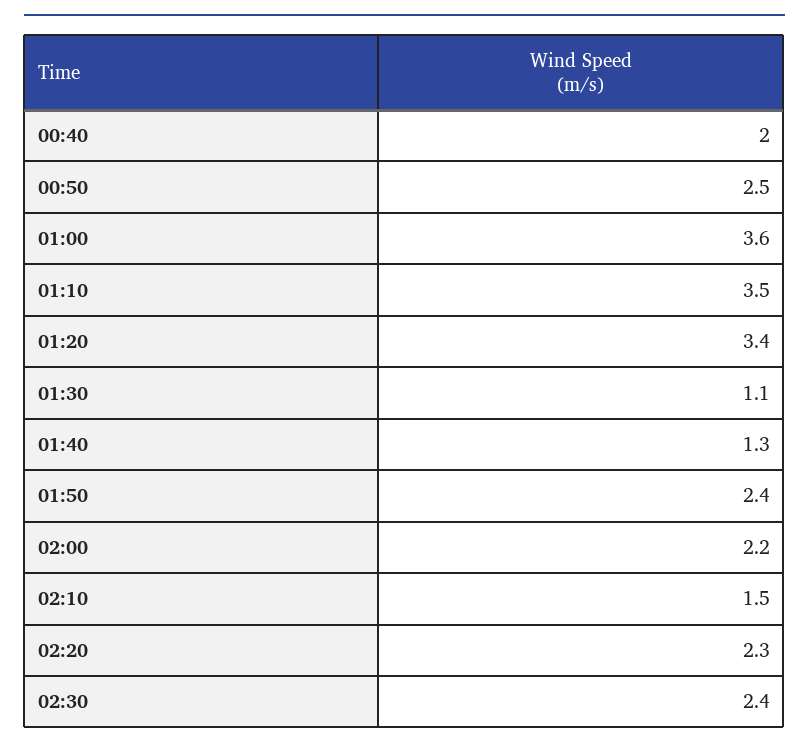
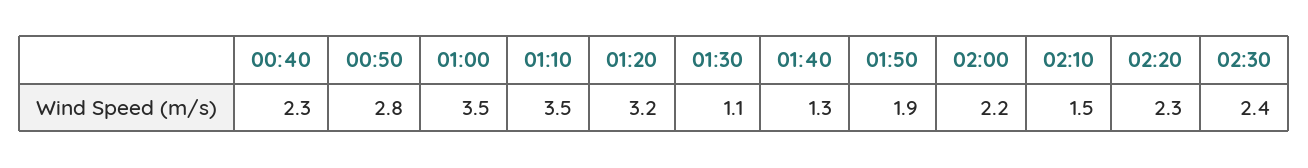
00:40: 2 -> 2.3
00:50: 2.5 -> 2.8
01:00: 3.6 -> 3.5
01:20: 3.4 -> 3.2
01:50: 2.4 -> 1.9

